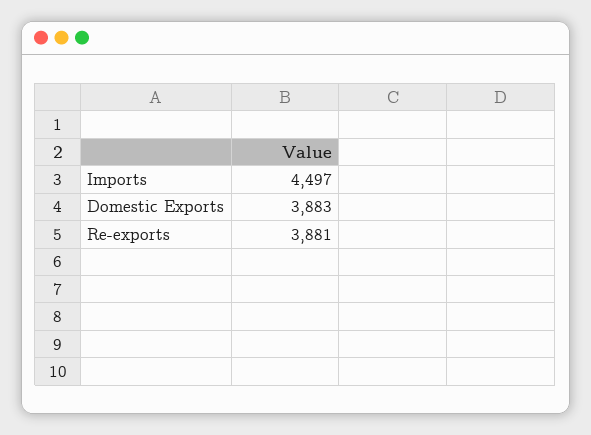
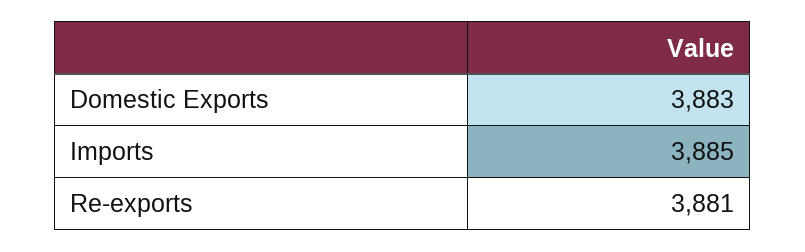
Imports: 4497 -> 3885

